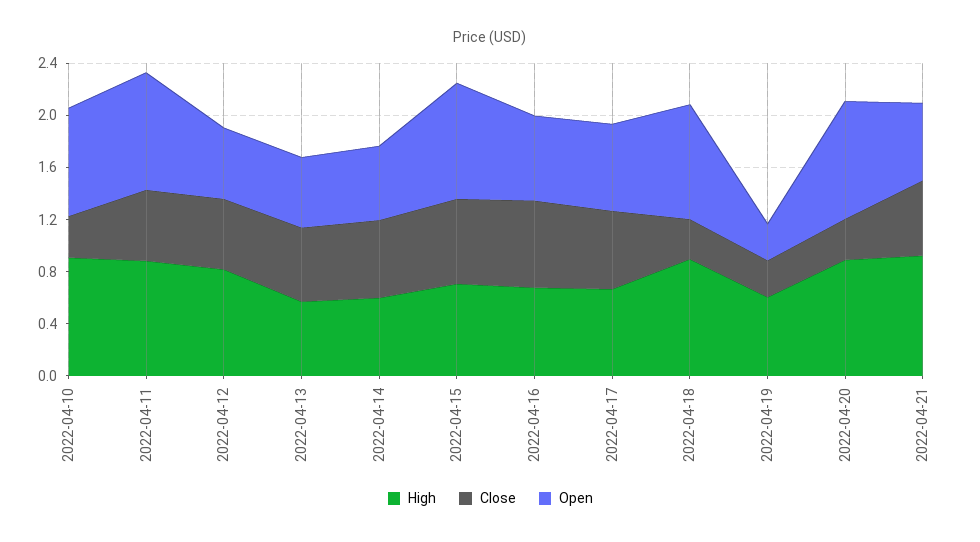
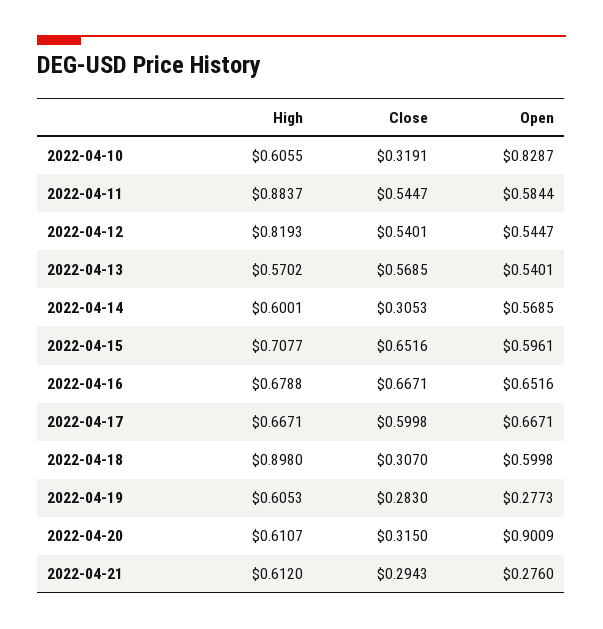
High, 2022-04-10: 0.9 -> 0.6055
Open, 2022-04-11: 0.9 -> 0.5844
Close, 2022-04-14: 0.6 -> 0.3053
Open, 2022-04-15: 0.9 -> 0.5961
Open, 2022-04-18: 0.9 -> 0.5998
High, 2022-04-20: 0.9 -> 0.6107
High, 2022-04-21: 0.9 -> 0.612
Close, 2022-04-21: 0.6 -> 0.2943
Open, 2022-04-21: 0.6 -> 0.276

